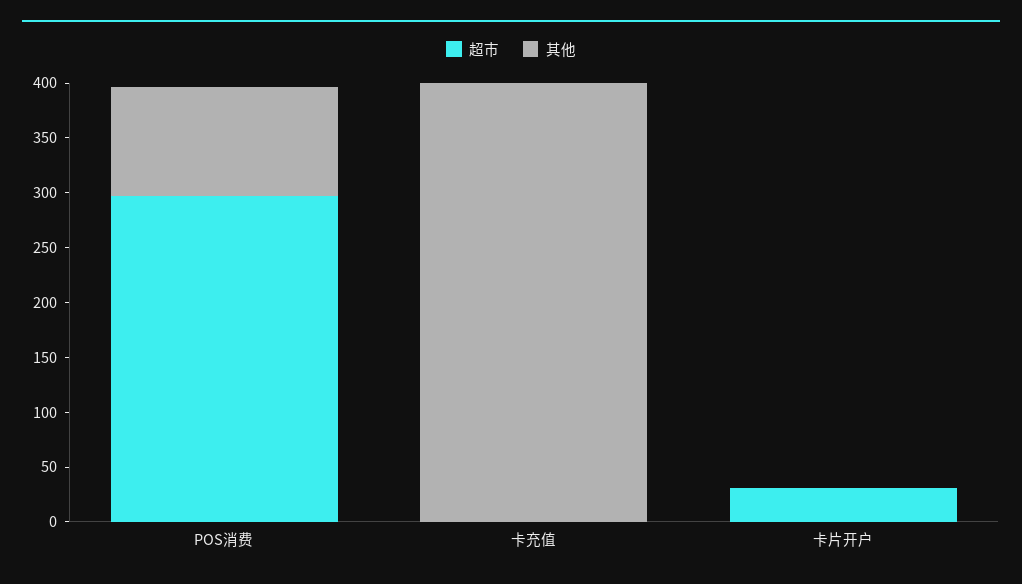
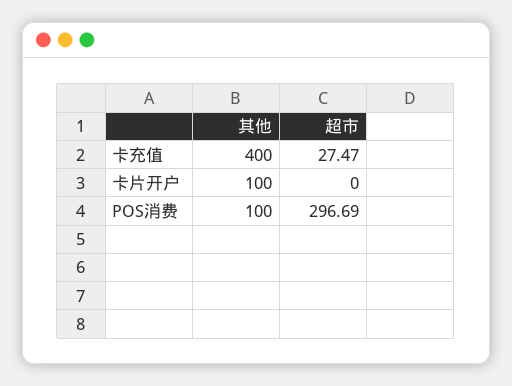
超市, 卡充值: 0 -> 27.47
超市, 卡片开户: 30 -> 0
其他, 卡片开户: 0 -> 100

